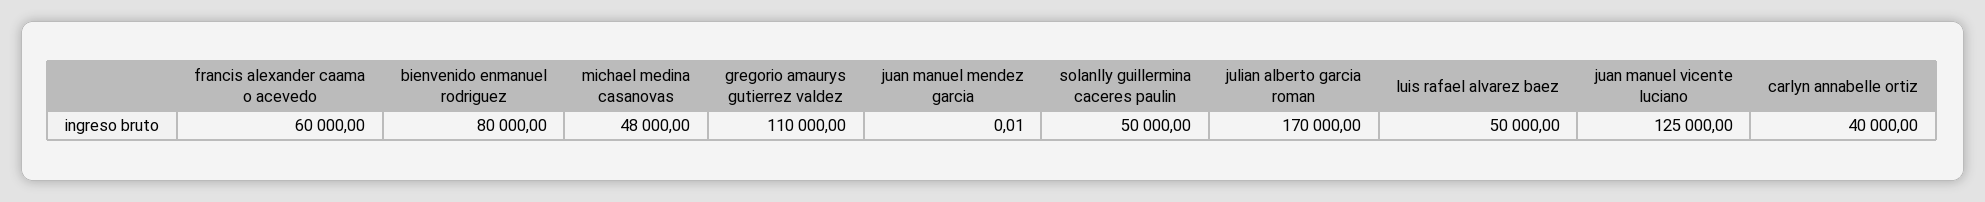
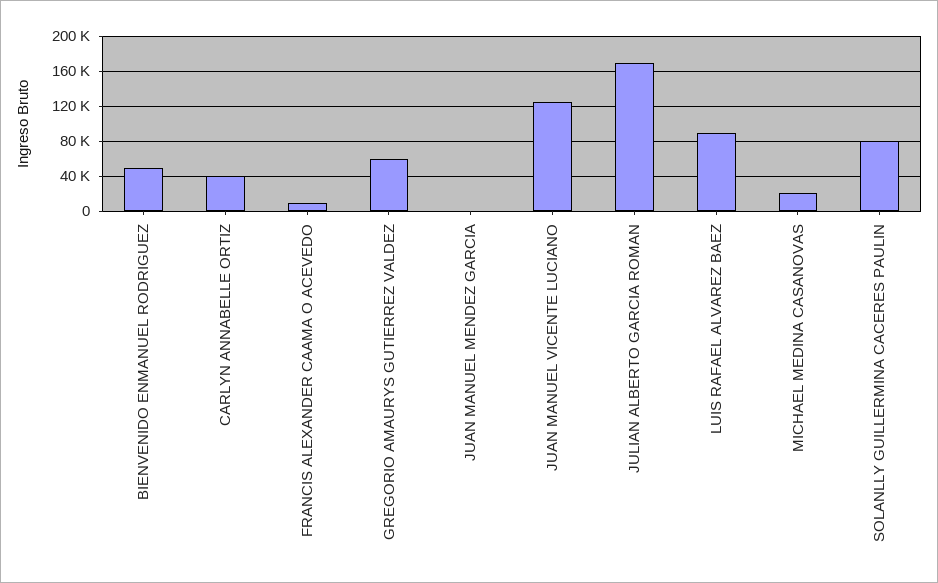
francis alexander caama o acevedo: 60000 -> 10000
bienvenido enmanuel rodriguez: 80000 -> 50000
michael medina casanovas: 48000 -> 20000
gregorio amaurys gutierrez valdez: 110000 -> 60000
solanlly guillermina caceres paulin: 50000 -> 80000
luis rafael alvarez baez: 50000 -> 90000

